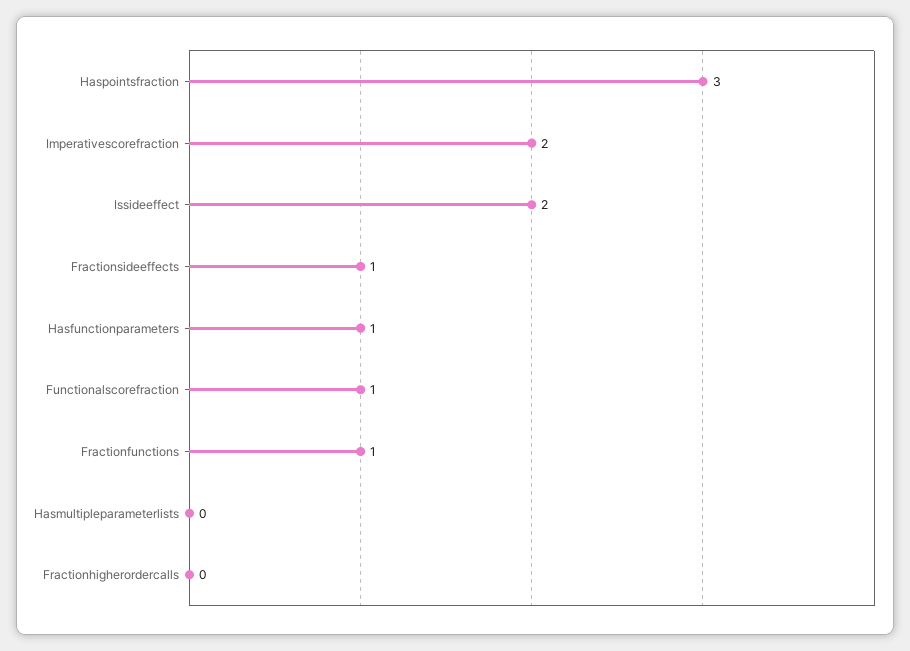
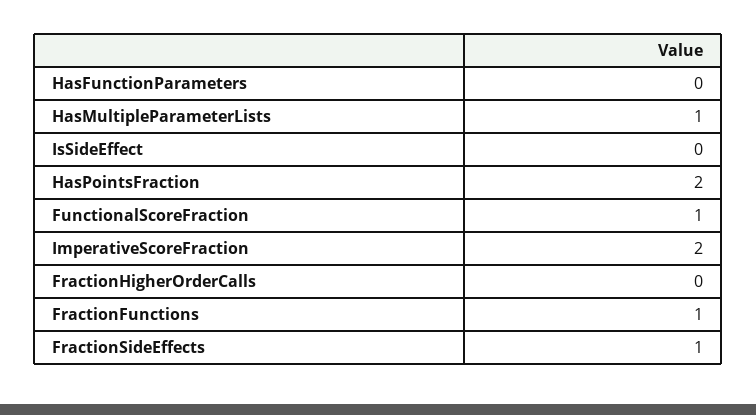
Haspointsfraction: 3 -> 2
Issideeffect: 2 -> 0
Hasfunctionparameters: 1 -> 0
Hasmultipleparameterlists: 0 -> 1

